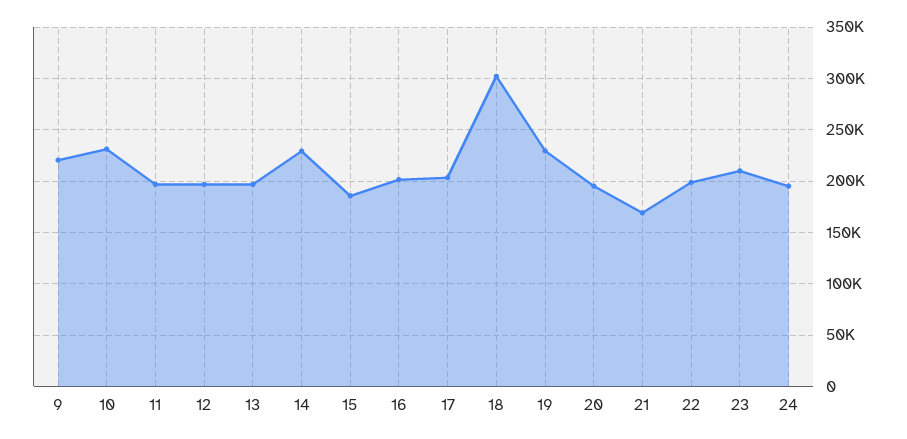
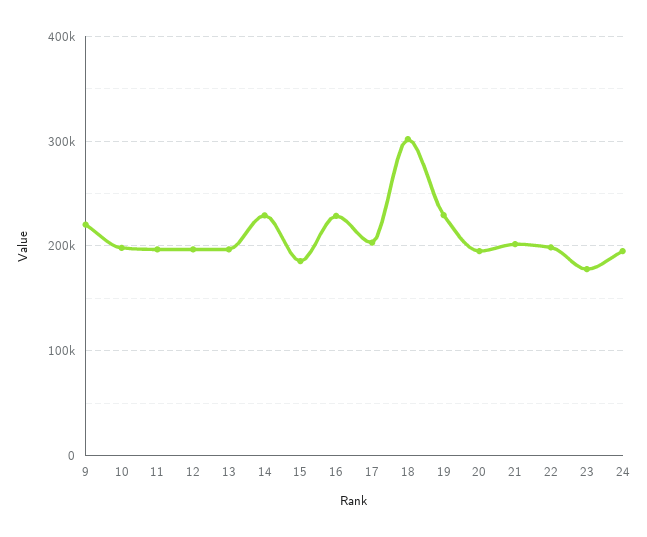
10: 230000 -> 200000
16: 200000 -> 230000
21: 170000 -> 200000
23: 210000 -> 180000

